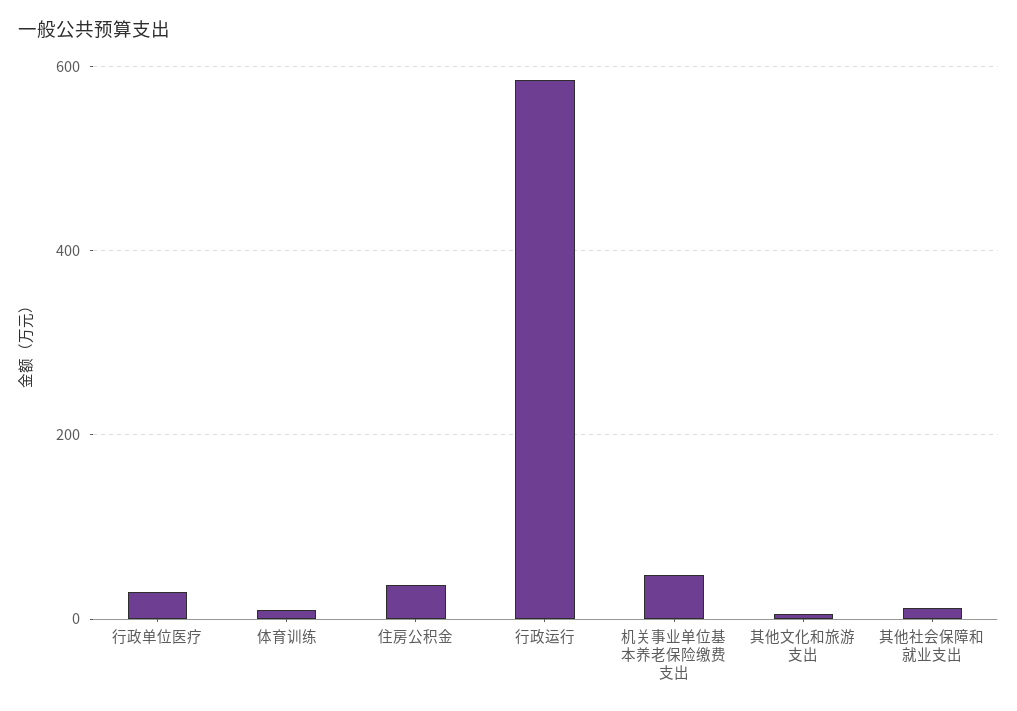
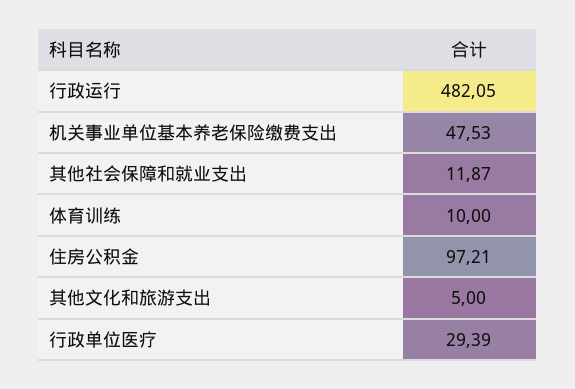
住房公积金: 40 -> 97.21
行政运行: 580 -> 482.05

